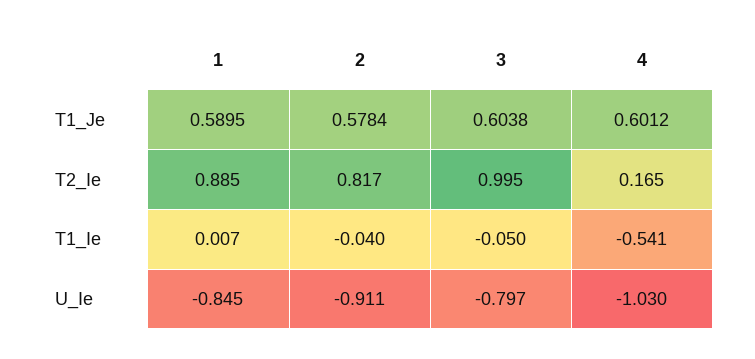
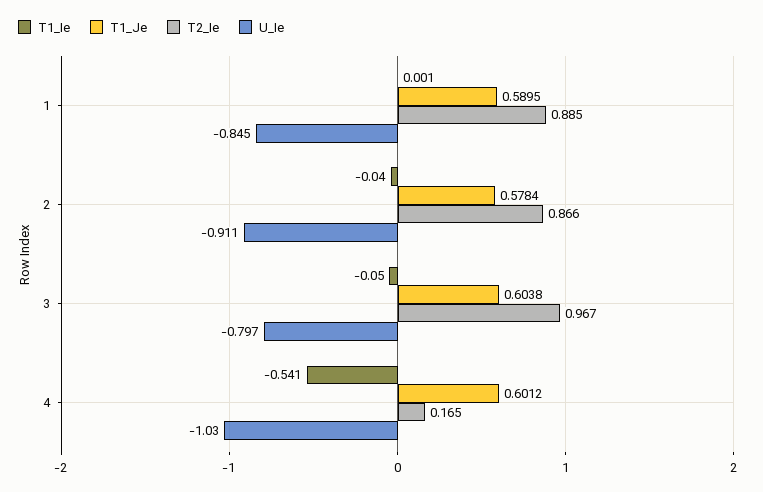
T2_Ie, 2: 0.817 -> 0.866
T2_Ie, 3: 0.995 -> 0.967
T1_Ie, 1: 0.007 -> 0.001

